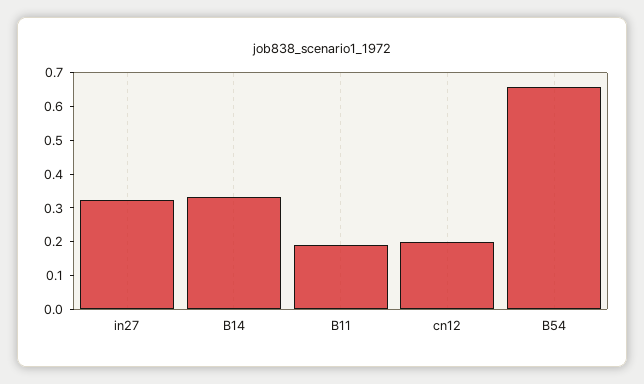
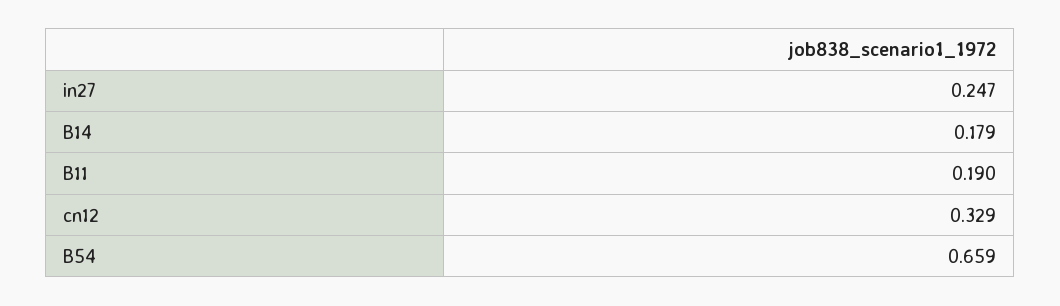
in27: 0.325 -> 0.247
B14: 0.325 -> 0.179
cn12: 0.2 -> 0.329

